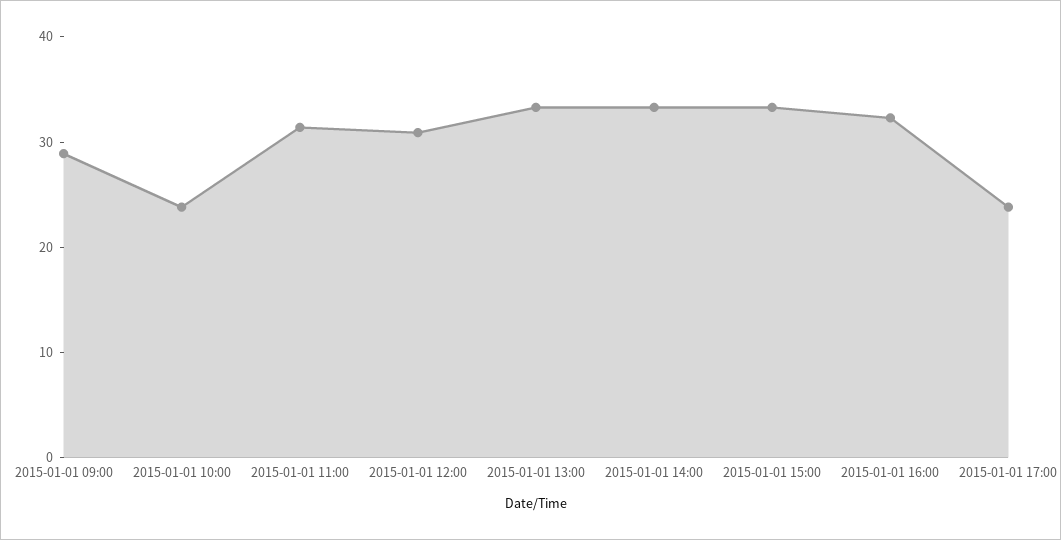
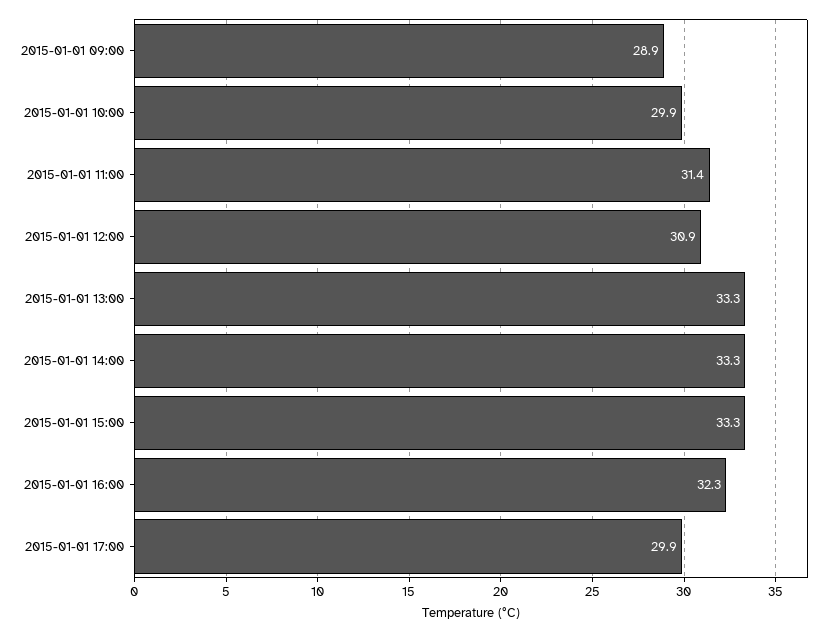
2015-01-01 10:00: 24 -> 29.9
2015-01-01 17:00: 24 -> 29.9

